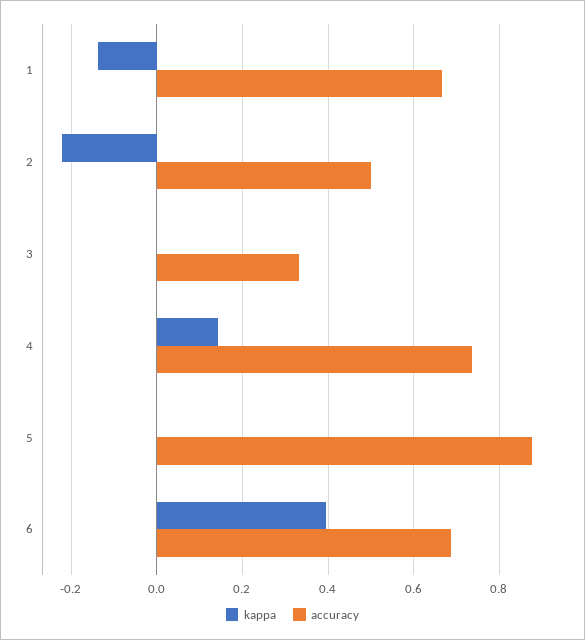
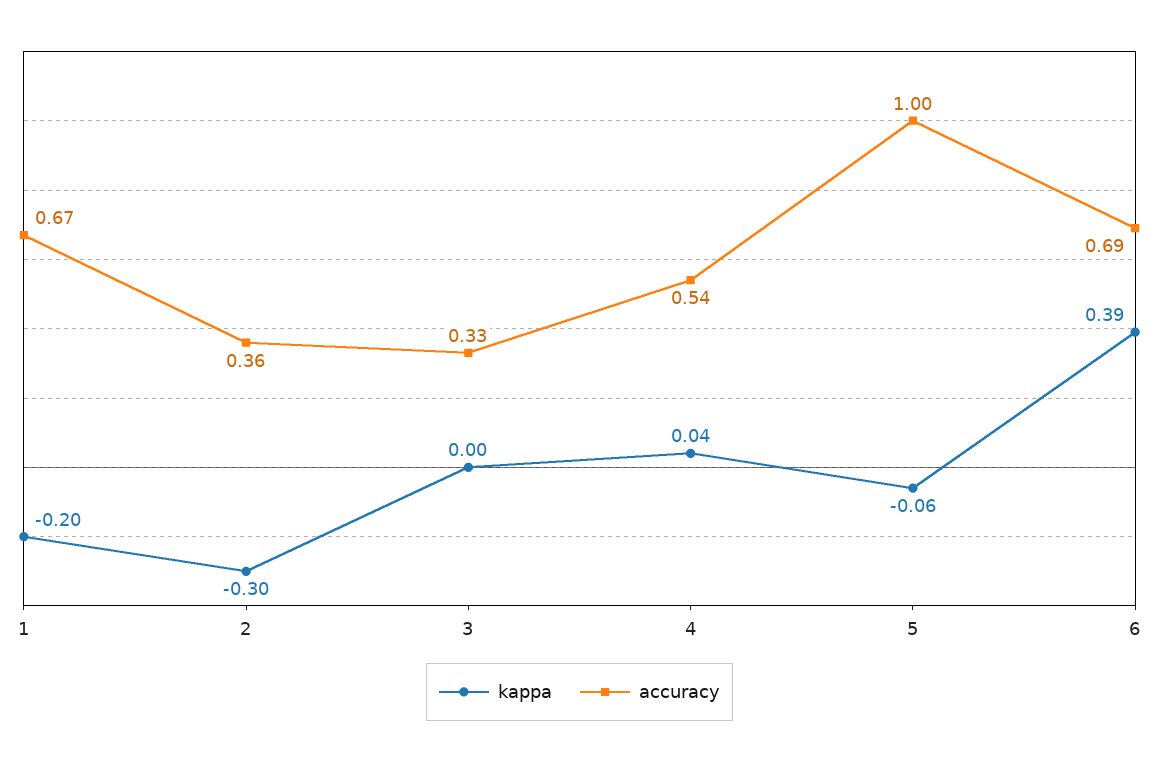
kappa, 1: -0.14 -> -0.2
kappa, 2: -0.22 -> -0.3
accuracy, 2: 0.5 -> 0.36
kappa, 4: 0.14 -> 0.04
accuracy, 4: 0.74 -> 0.54
kappa, 5: 0 -> -0.06
accuracy, 5: 0.88 -> 1

